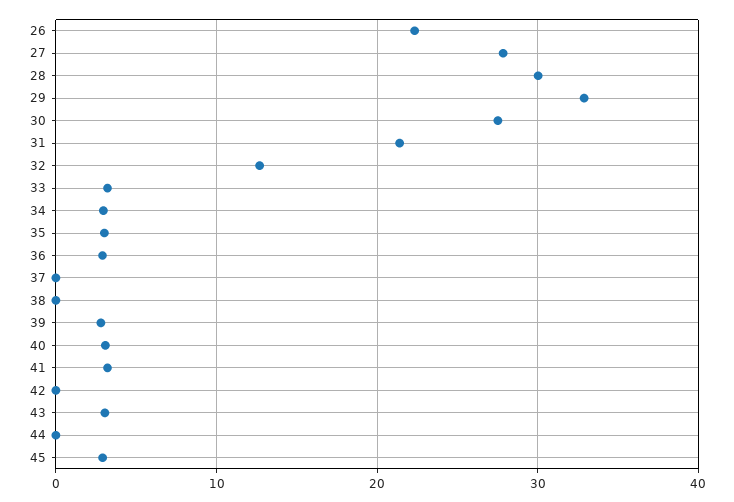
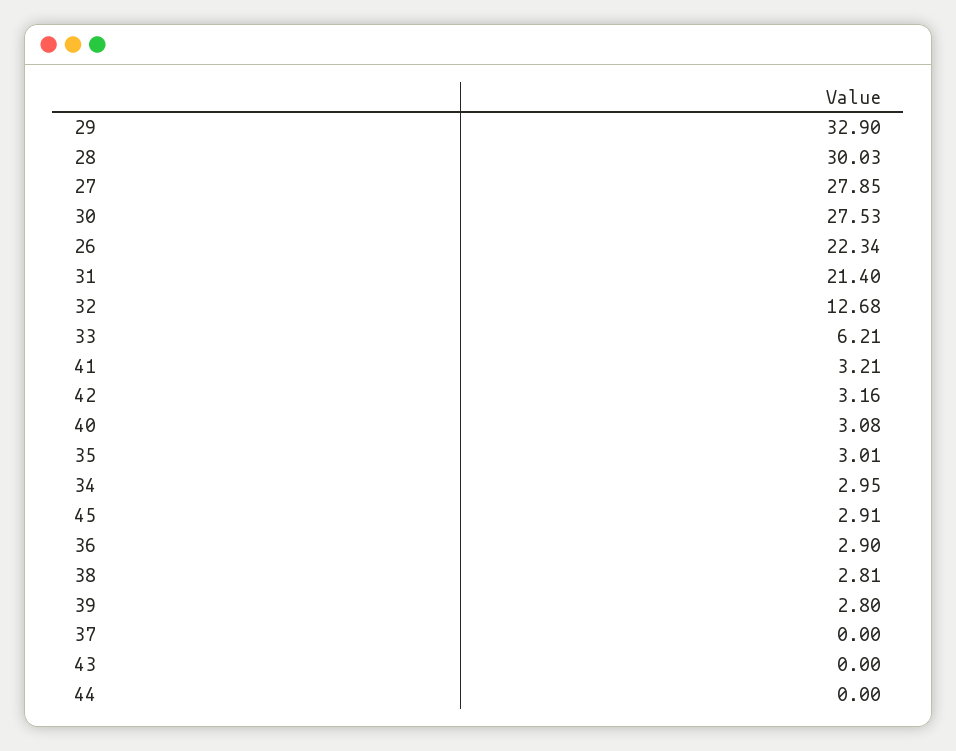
33: 3 -> 6.21
38: 0 -> 2.81
42: 0 -> 3.16
43: 3 -> 0

